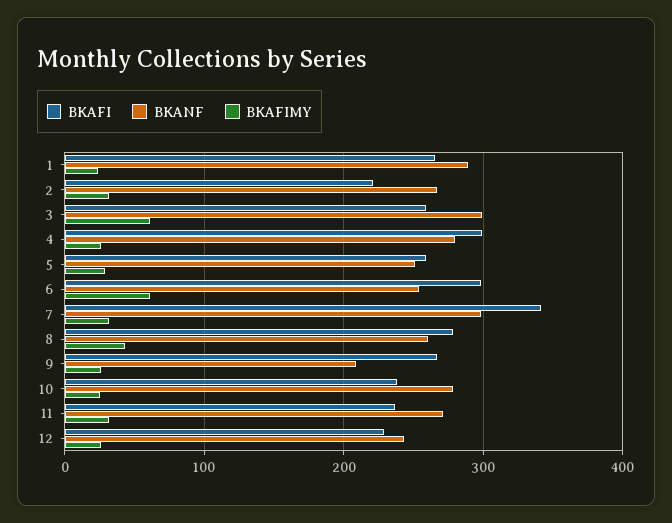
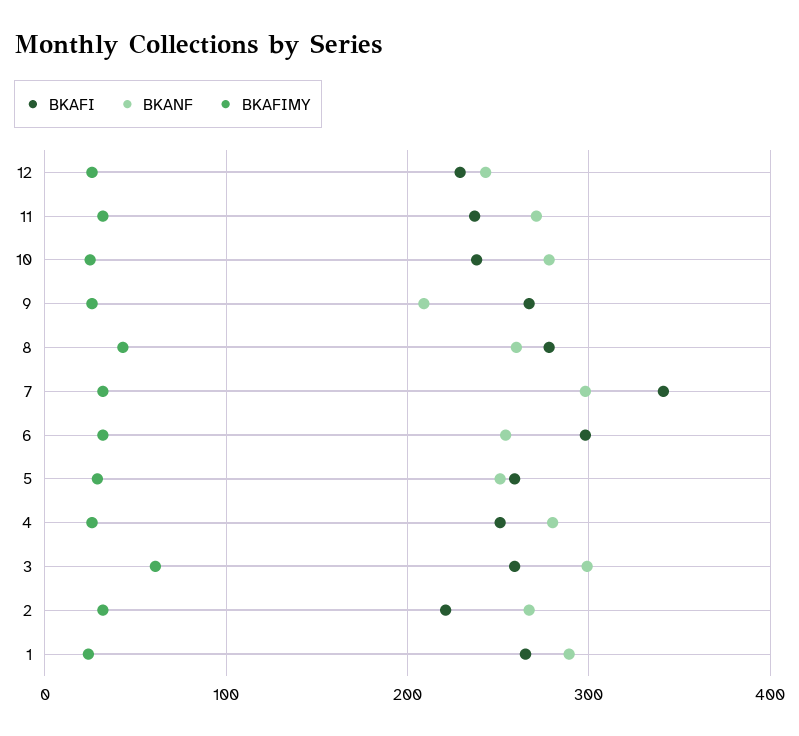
BKAFI, 4: 300 -> 250
BKAFIMY, 6: 60 -> 30

